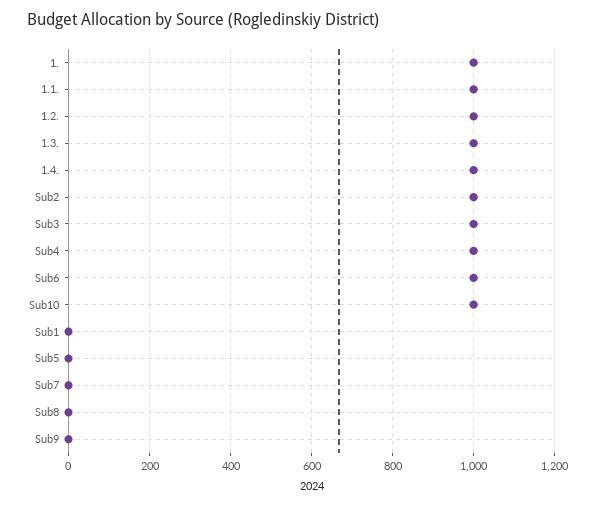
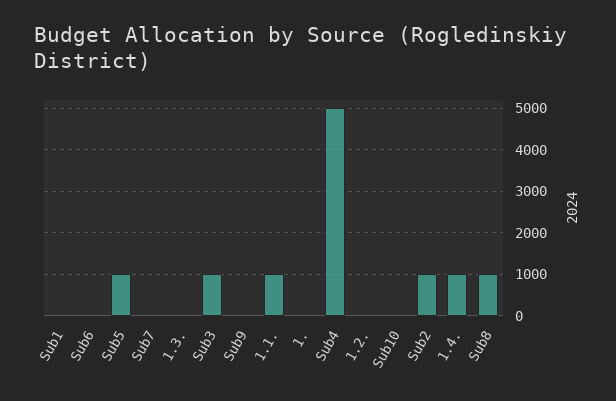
1.: 1000 -> 0
1.2.: 1000 -> 0
1.3.: 1000 -> 0
Sub4: 1000 -> 5000
Sub6: 1000 -> 0
Sub10: 1000 -> 0
Sub5: 0 -> 1000
Sub8: 0 -> 1000

